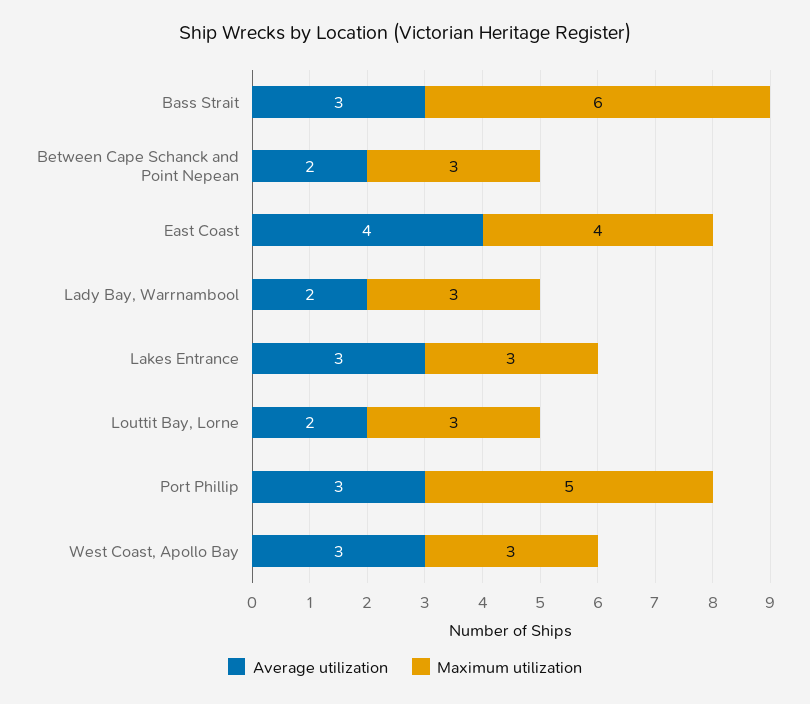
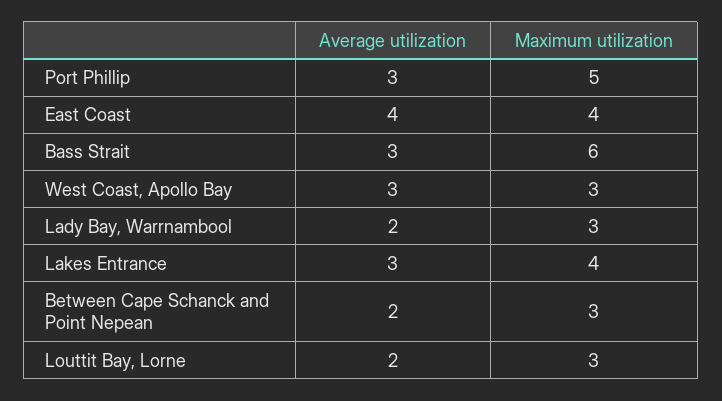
Maximum utilization, Lakes Entrance: 3 -> 4

